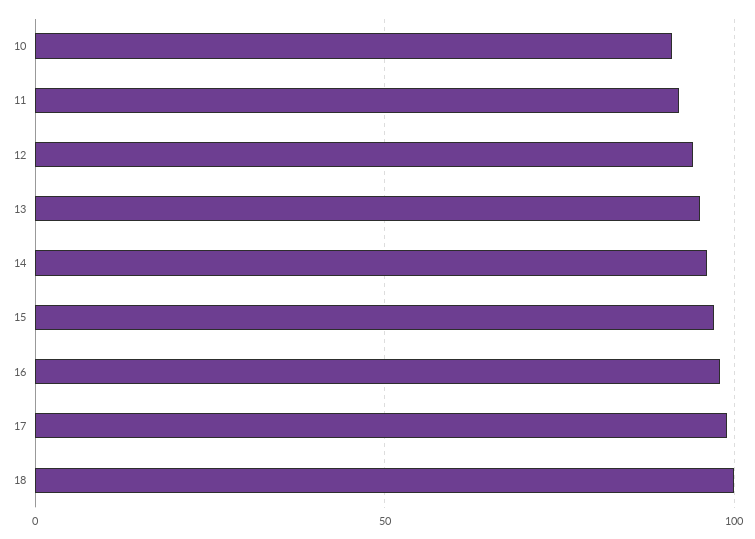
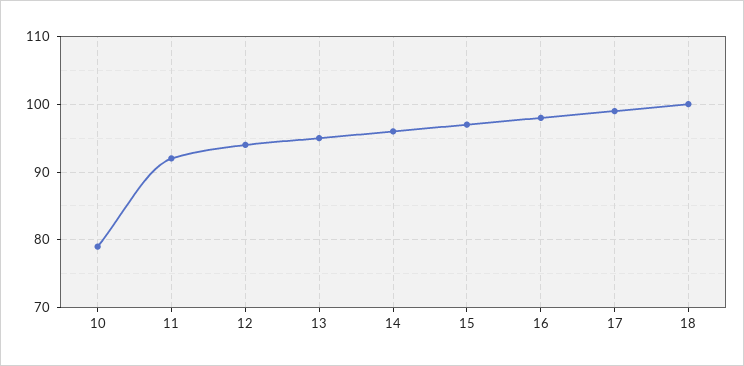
10: 90 -> 79

